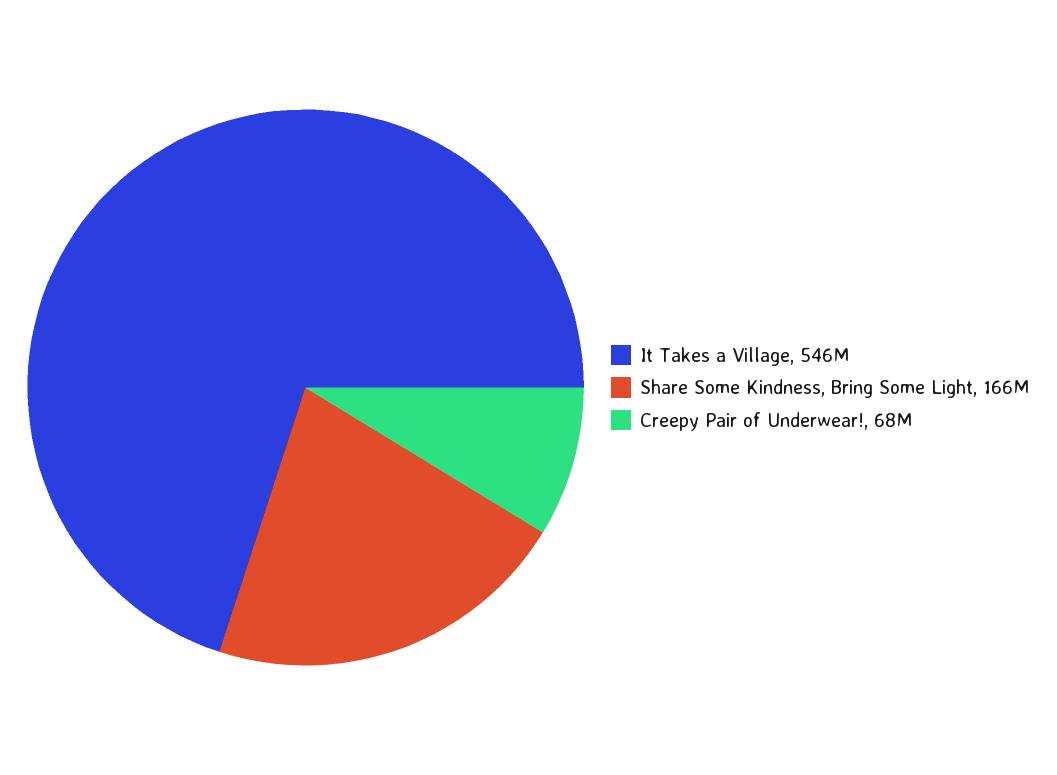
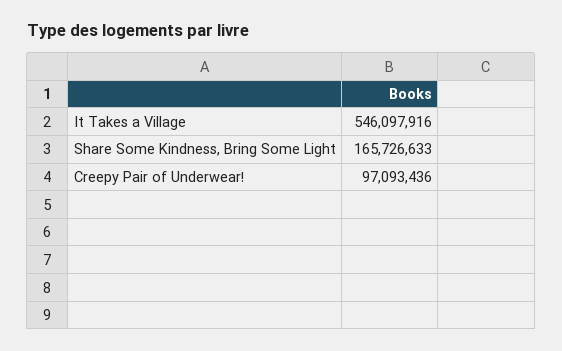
Creepy Pair of Underwear!: 68000000 -> 97093436

